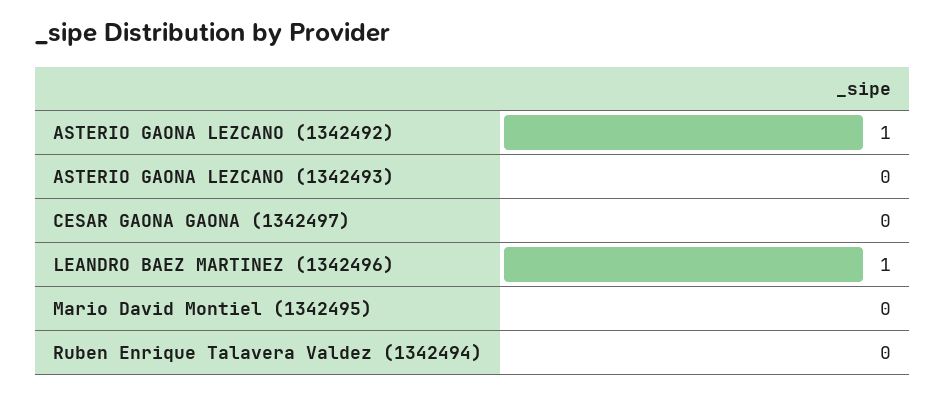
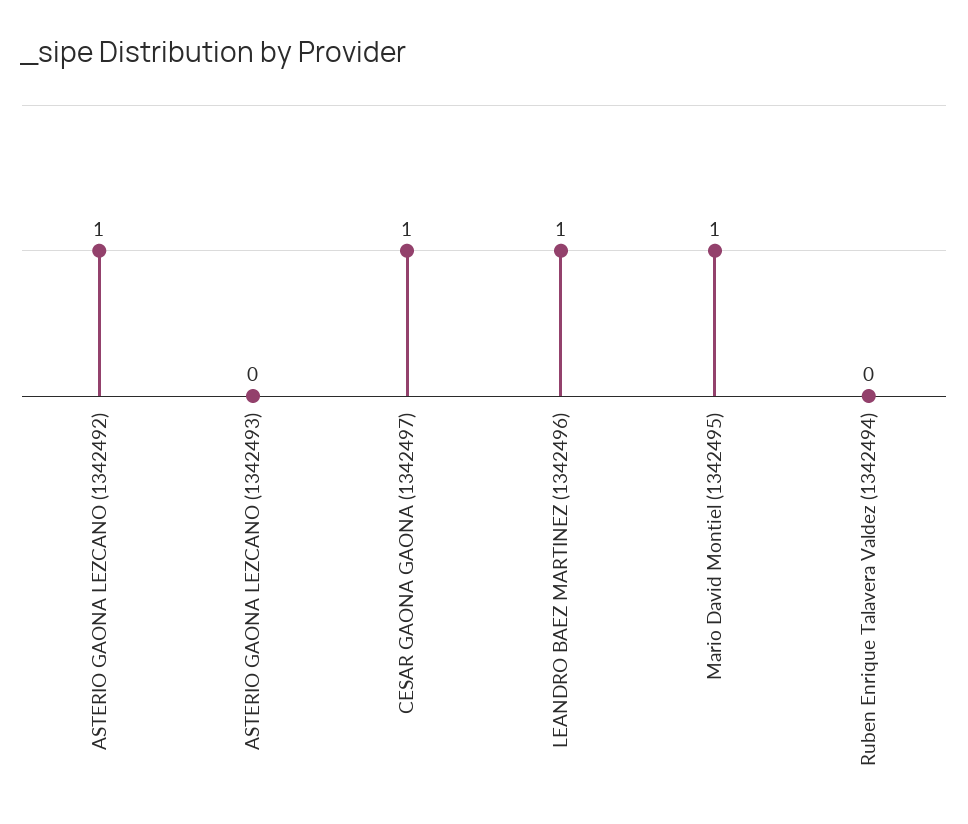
CESAR GAONA GAONA (1342497): 0 -> 1
Mario David Montiel (1342495): 0 -> 1

